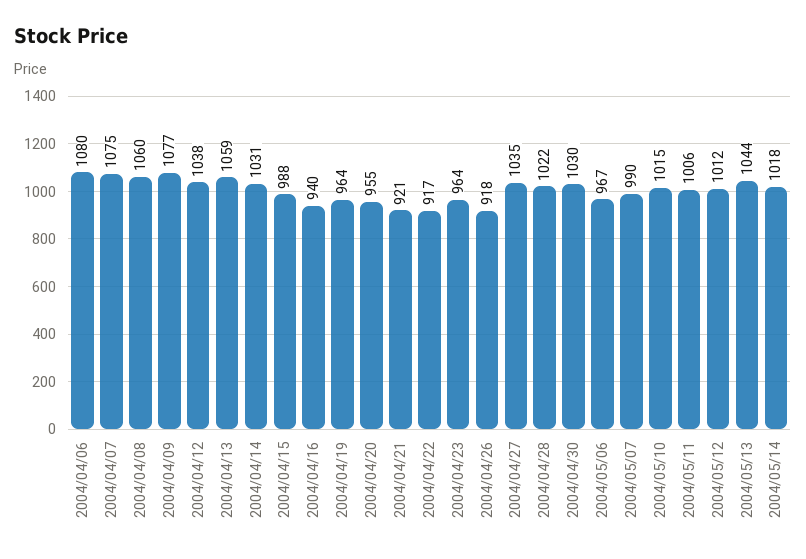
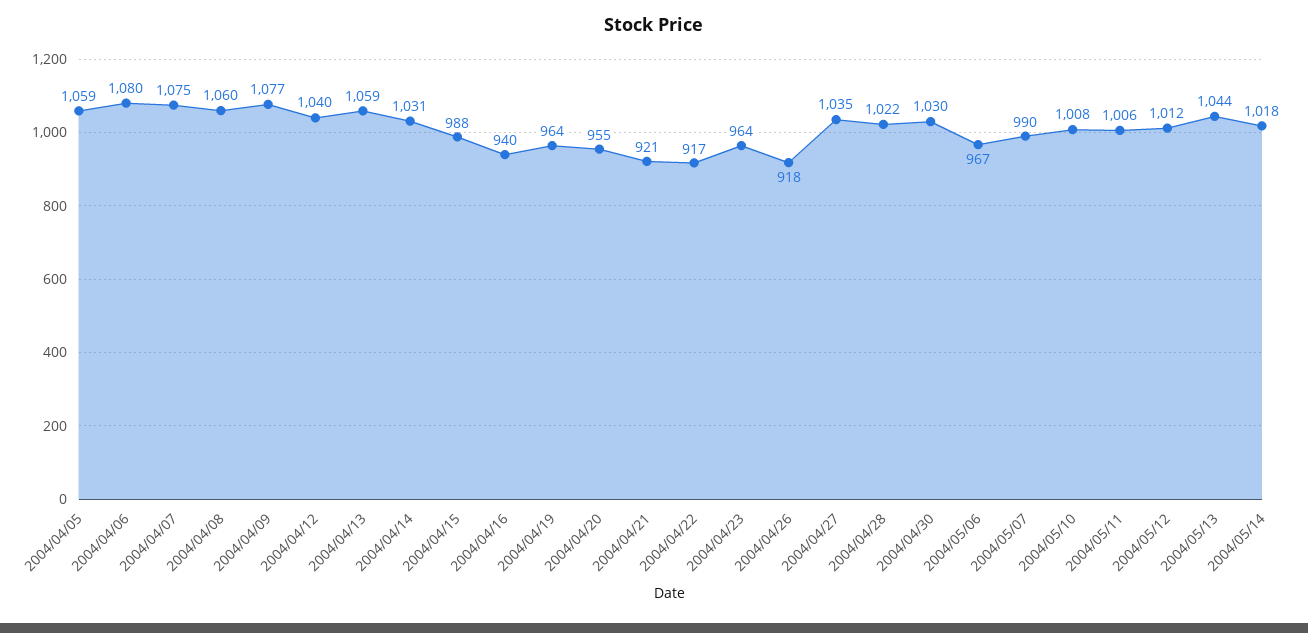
2004/04/12: 1038 -> 1040
2004/05/10: 1015 -> 1008
2004/04/05: none -> 1059

